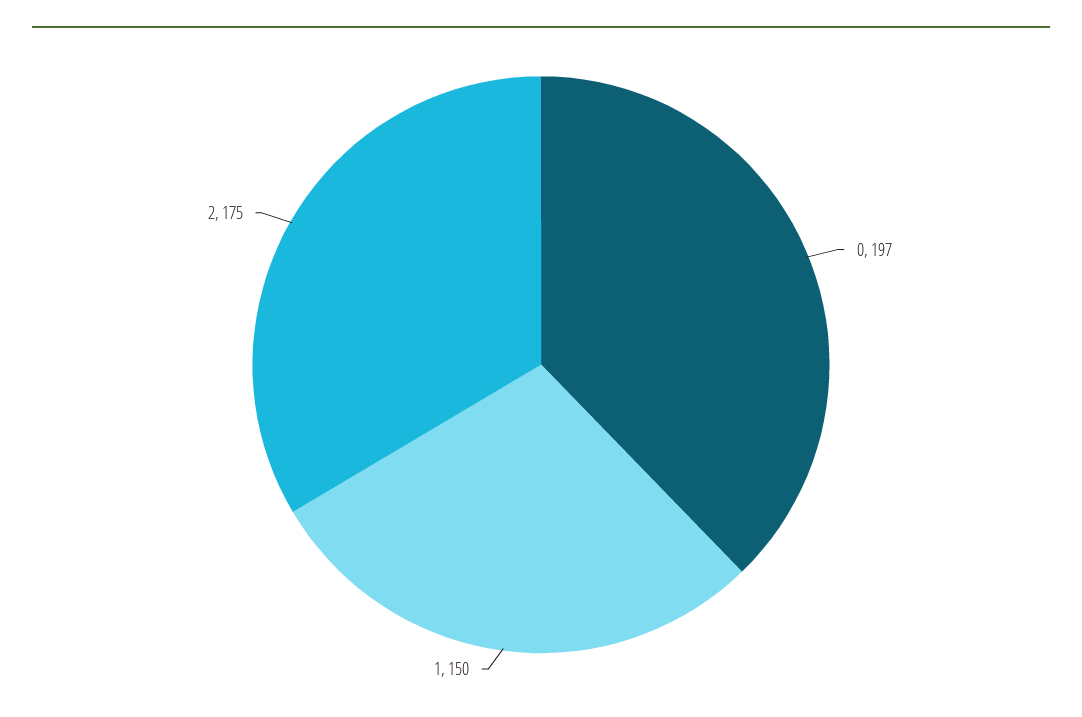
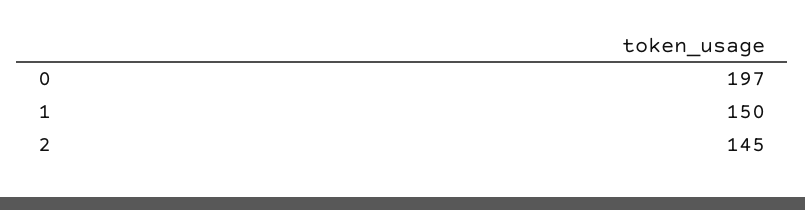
2: 175 -> 145

